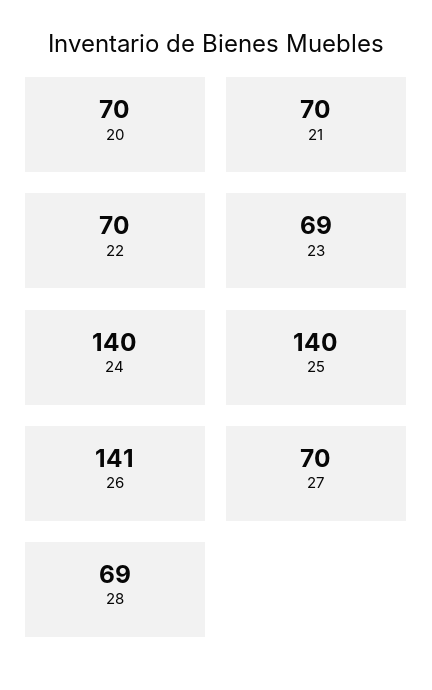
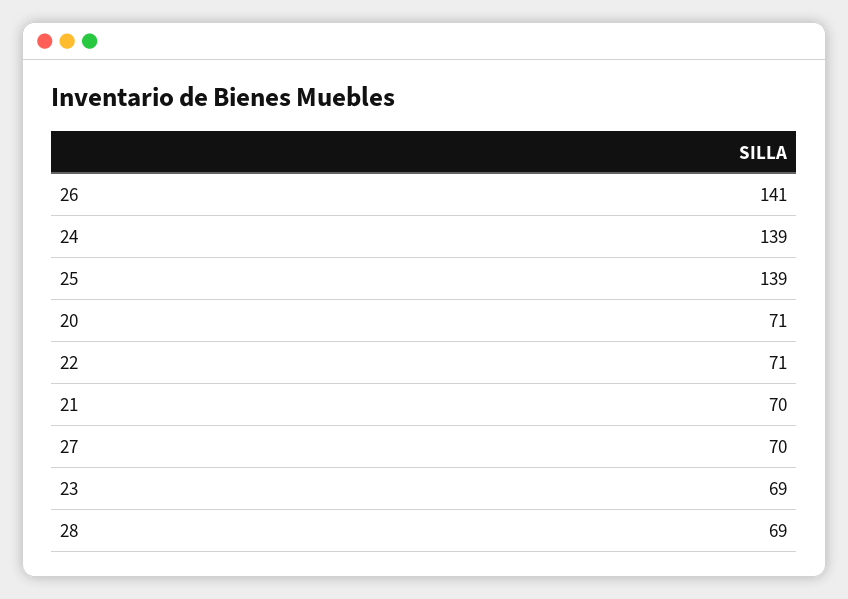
20: 70 -> 71
22: 70 -> 71
24: 140 -> 139
25: 140 -> 139

